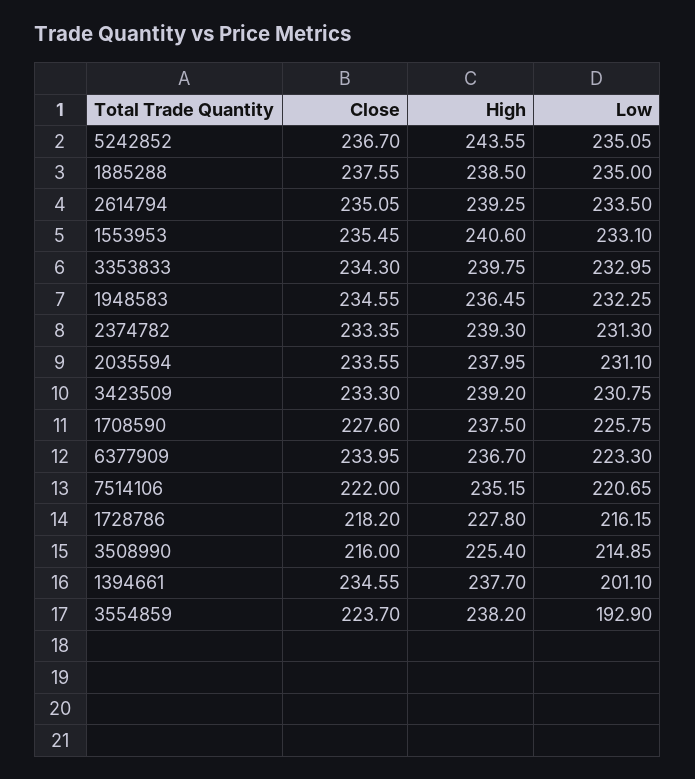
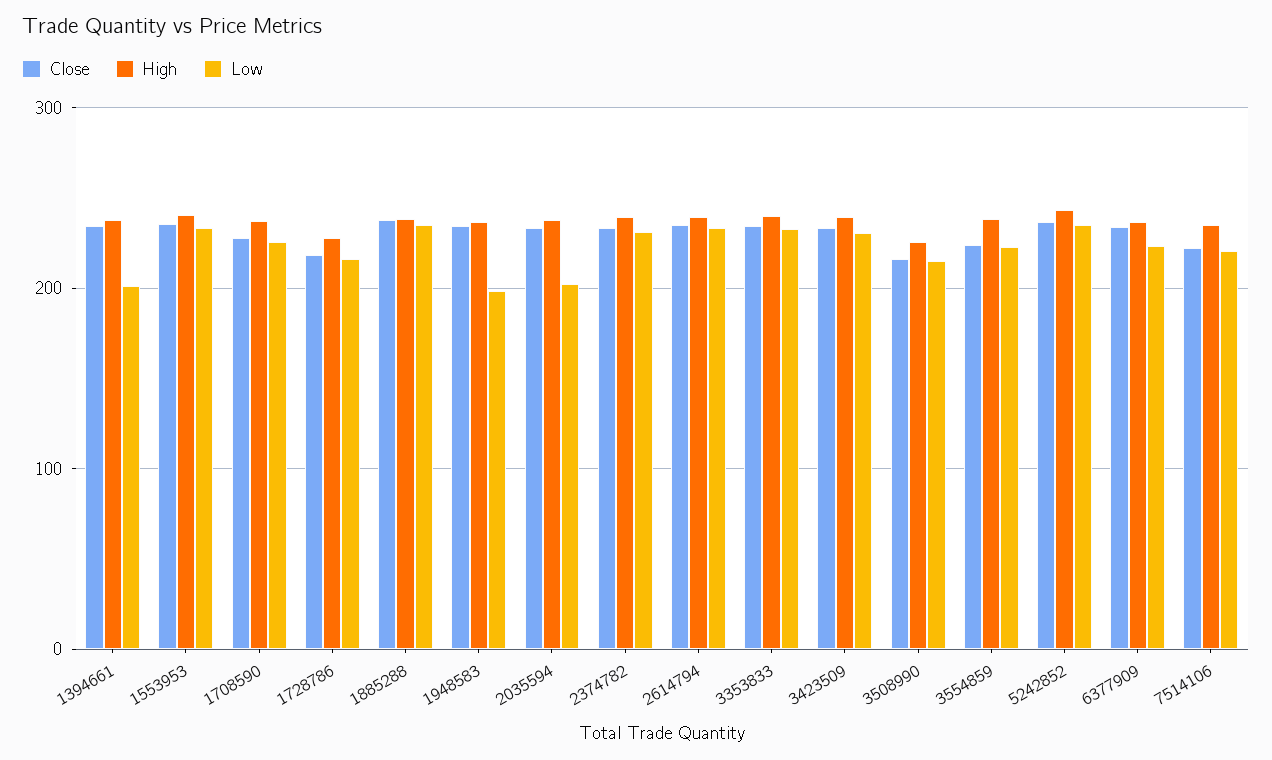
Low, 1948583: 232.25 -> 200
Low, 2035594: 231.1 -> 200
Low, 3554859: 192.9 -> 220

